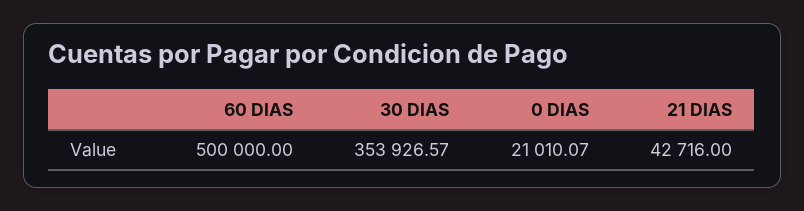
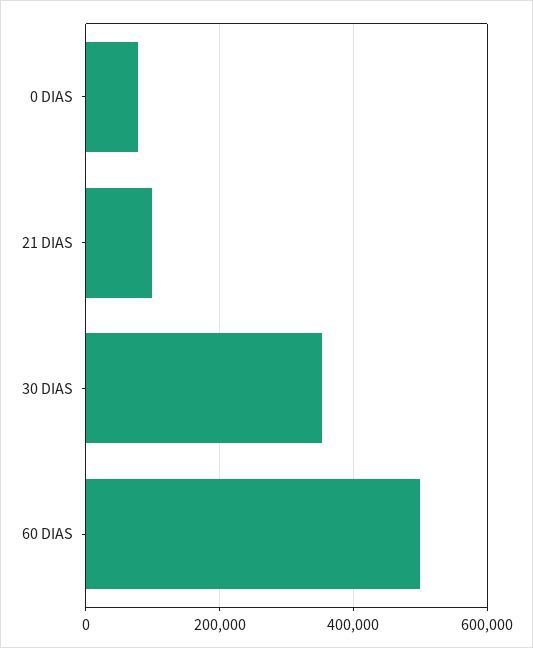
0 DIAS: 21010.07 -> 80000
21 DIAS: 42716 -> 100000

